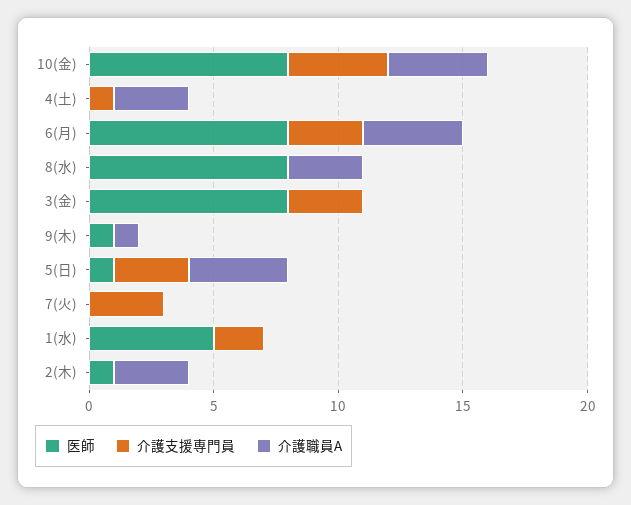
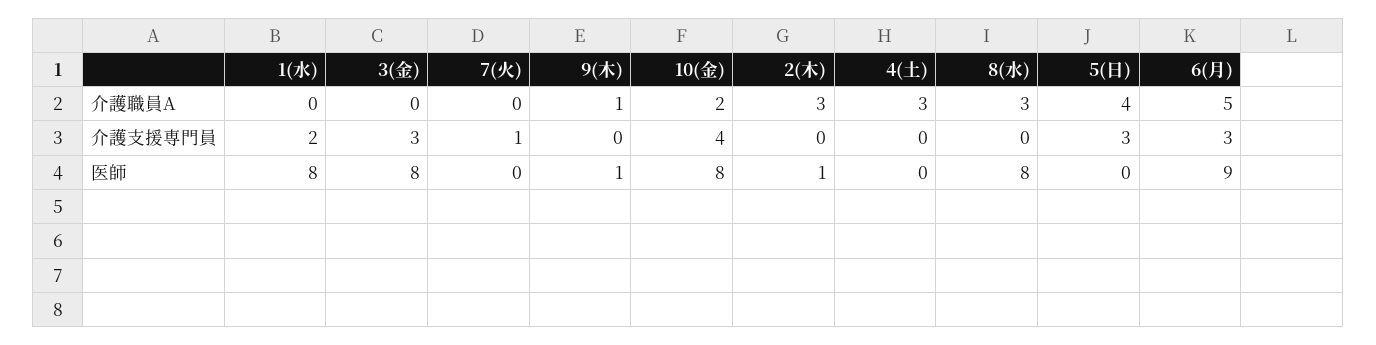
介護職員A, 10(金): 4 -> 2
介護支援専門員, 4(土): 1 -> 0
医師, 6(月): 8 -> 9
介護職員A, 6(月): 4 -> 5
医師, 5(日): 1 -> 0
介護支援専門員, 7(火): 3 -> 1
医師, 1(水): 5 -> 8

